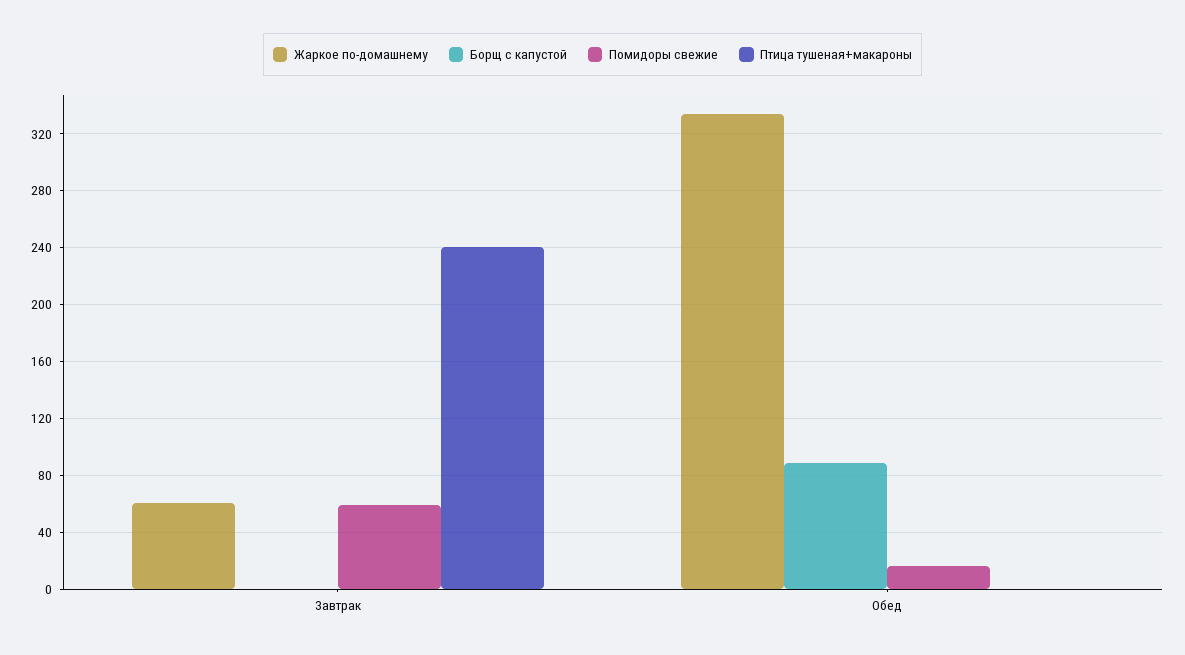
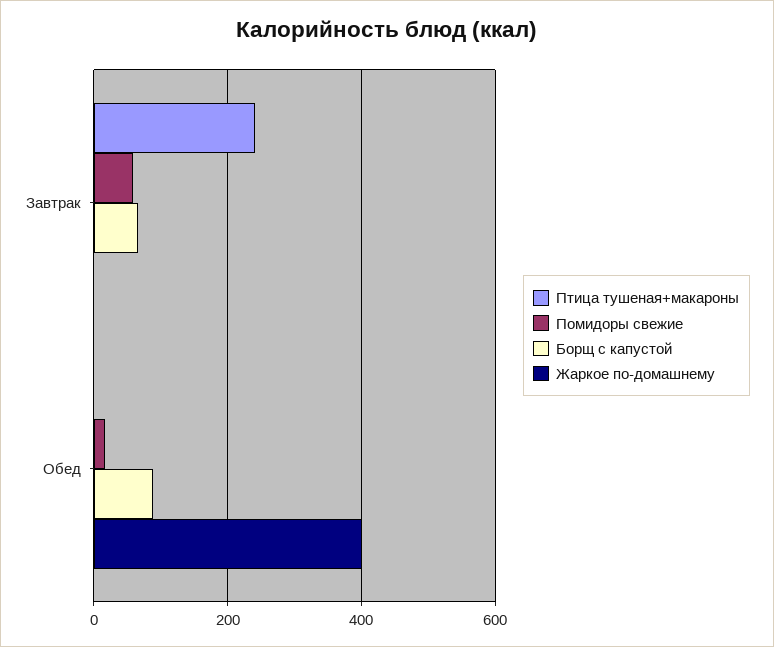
Жаркое по-домашнему, Завтрак: 60 -> 0
Борщ с капустой, Завтрак: 0 -> 60
Жаркое по-домашнему, Обед: 335 -> 400

